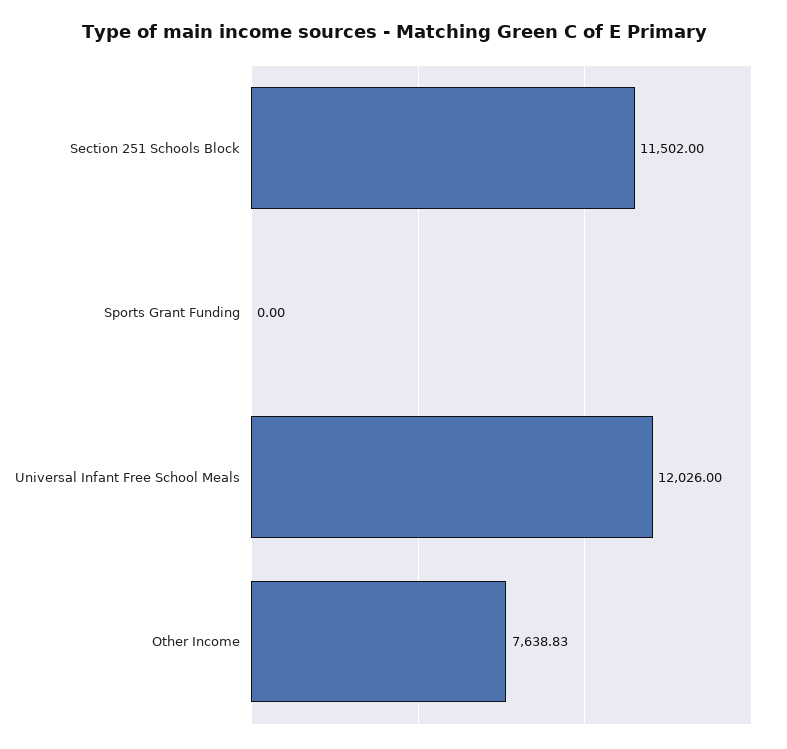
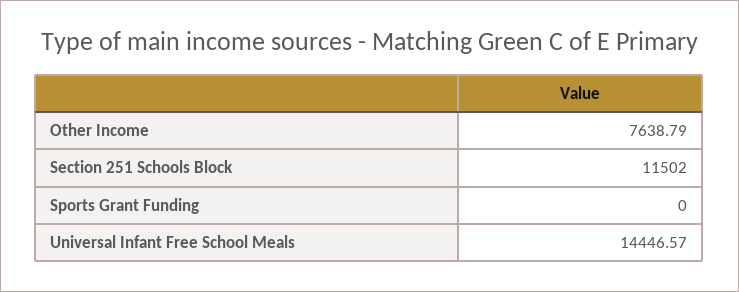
Universal Infant Free School Meals: 12026 -> 14446.57
Other Income: 7638.83 -> 7638.79

